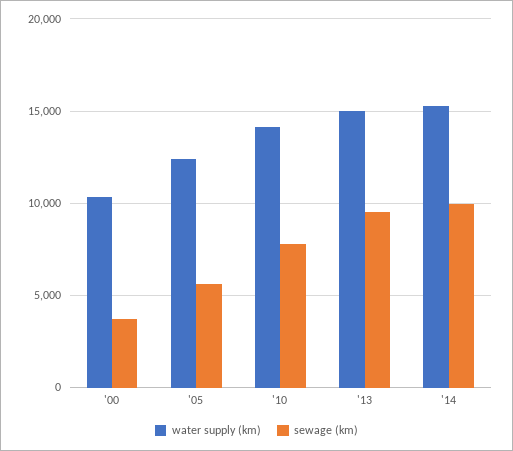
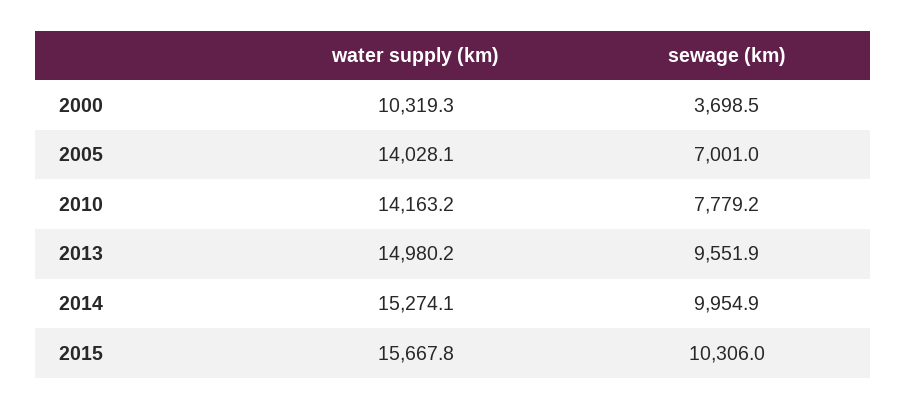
water supply (km), '05: 12500 -> 14028.1
sewage (km), '05: 5500 -> 7001
water supply (km), 2015: none -> 15667.8
sewage (km), 2015: none -> 10306

